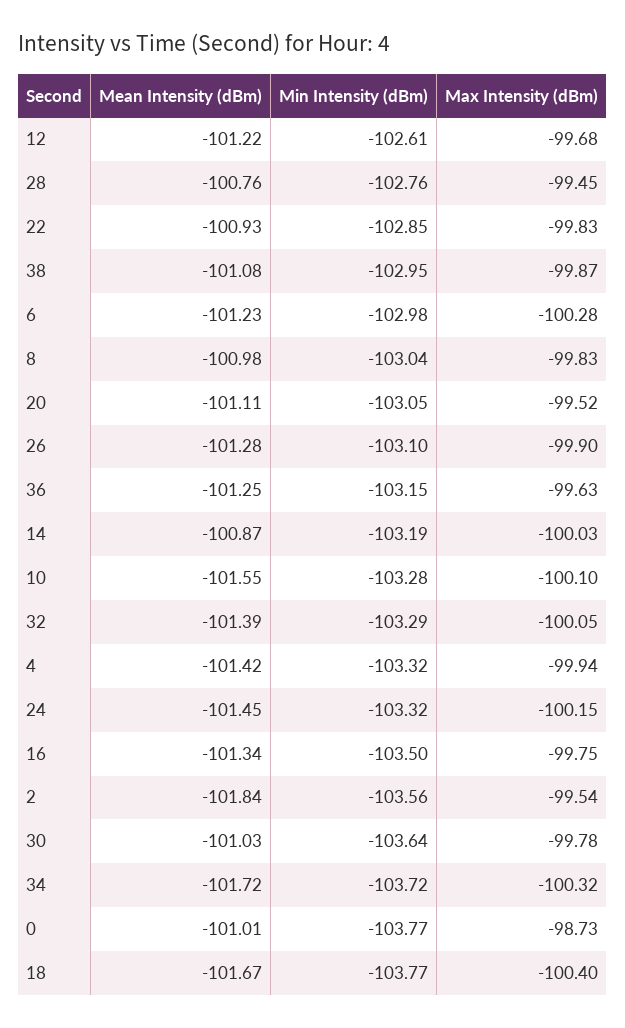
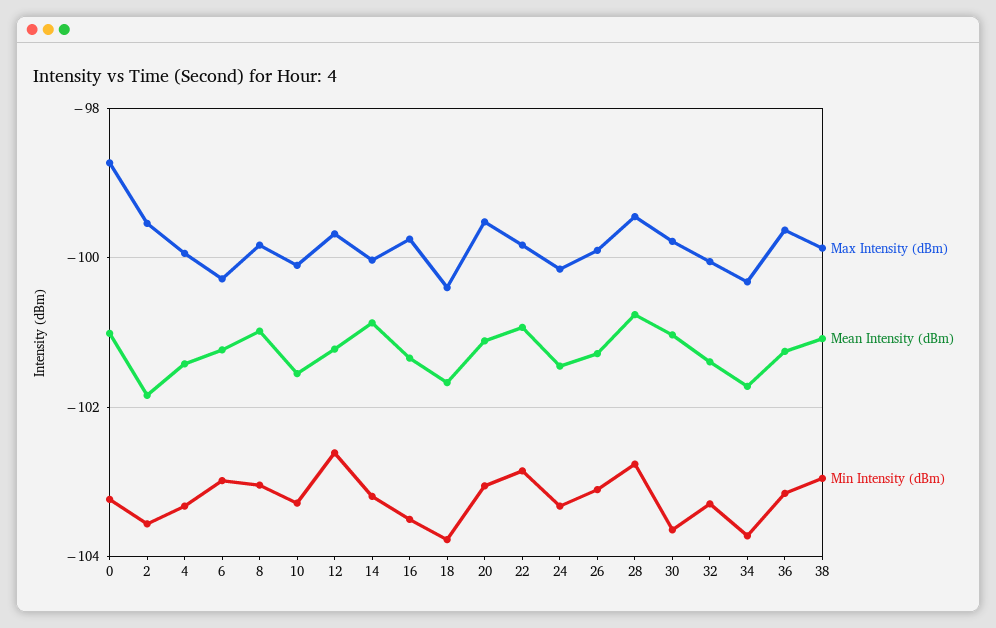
Min Intensity (dBm), 0: -103.77 -> -103.2

